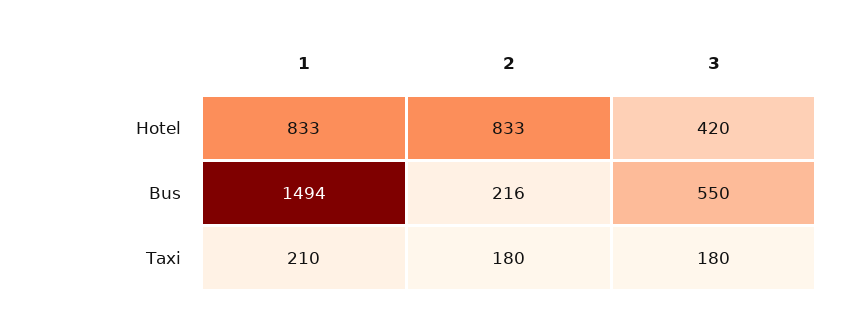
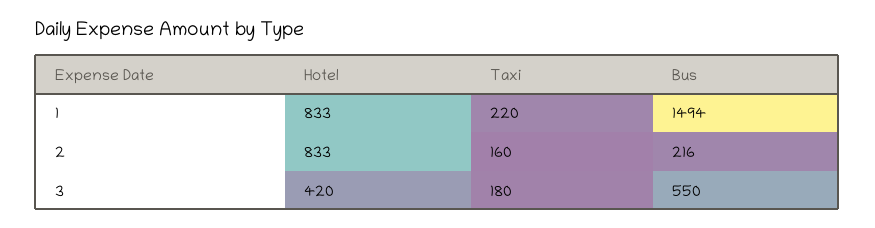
1, Taxi: 210 -> 220
2, Taxi: 180 -> 160

